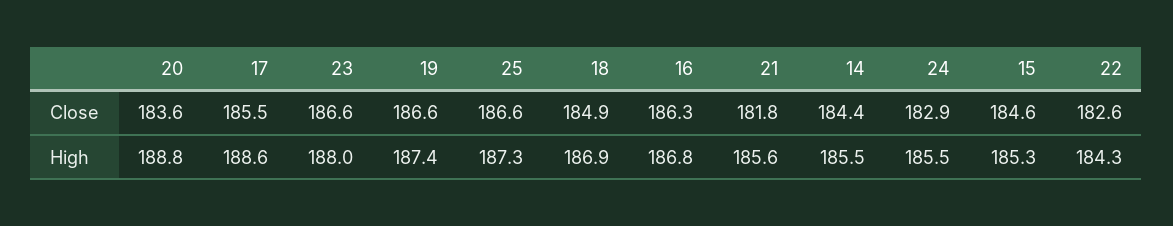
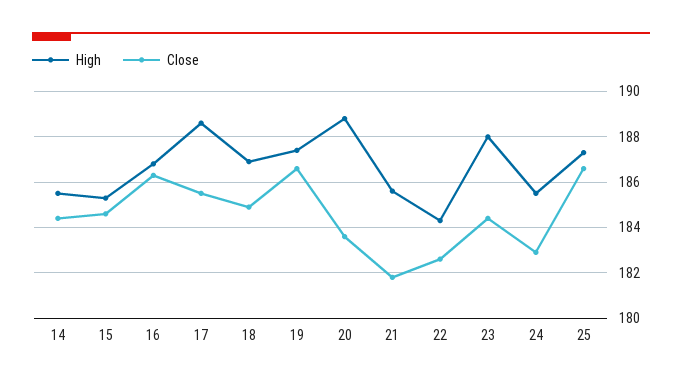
Close, 23: 186.6 -> 184.5

